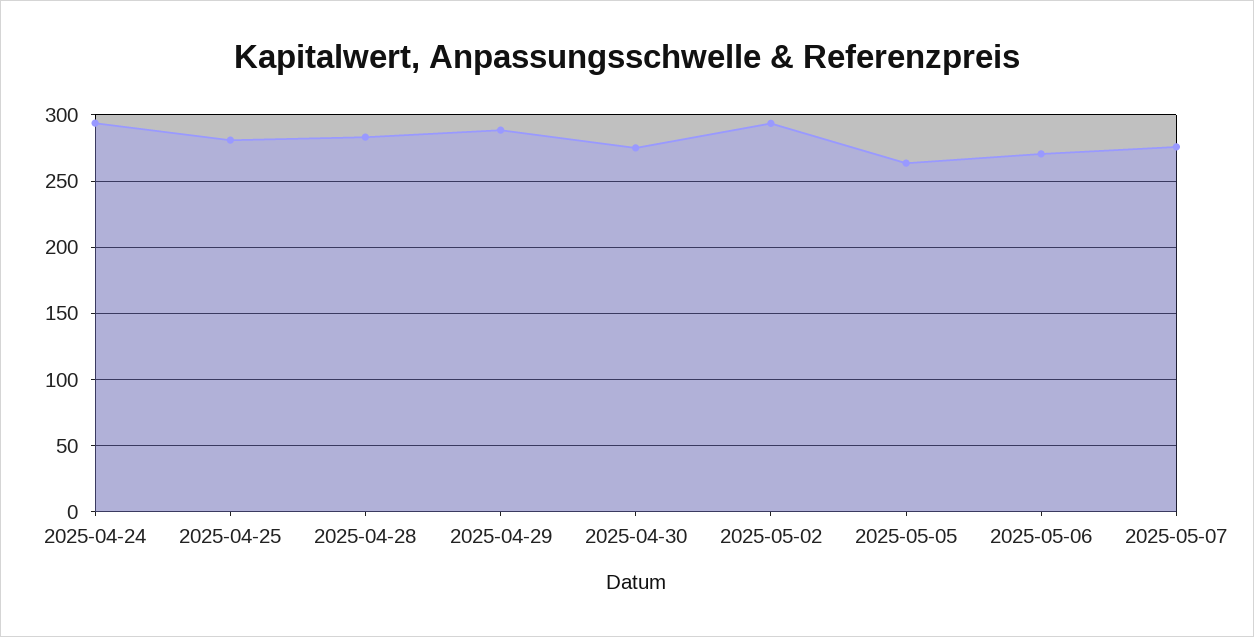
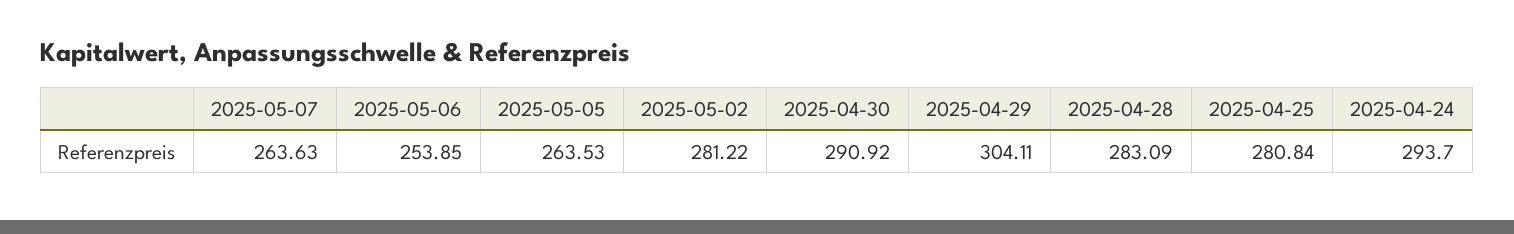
2025-04-29: 290 -> 304.11
2025-04-30: 275 -> 290.92
2025-05-02: 295 -> 281.22
2025-05-06: 270 -> 253.85
2025-05-07: 275 -> 263.63

